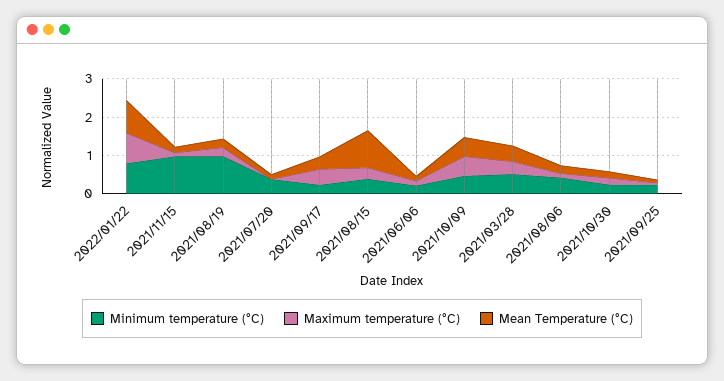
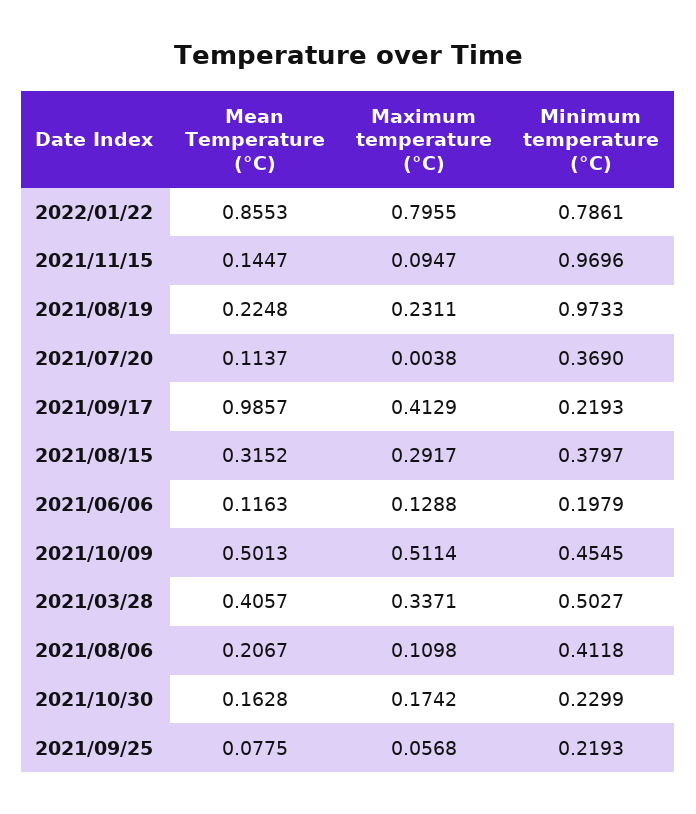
Mean Temperature (°C), 2021/09/17: 0.25 -> 0.9857
Mean Temperature (°C), 2021/08/15: 1 -> 0.3152

